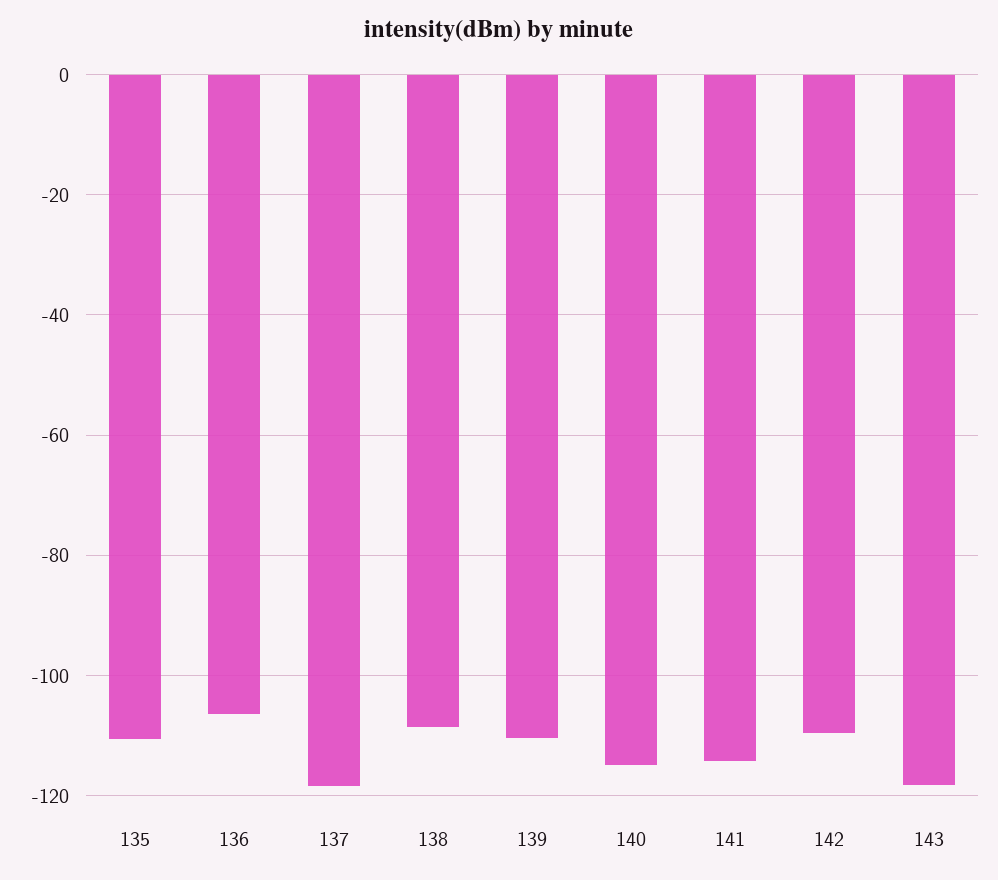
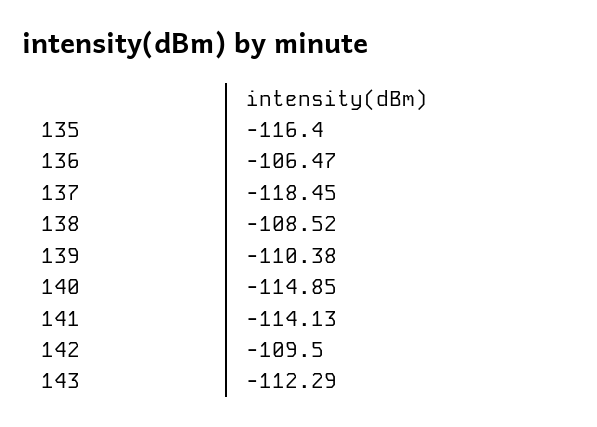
135: -110 -> -116.4
143: -118 -> -112.29

